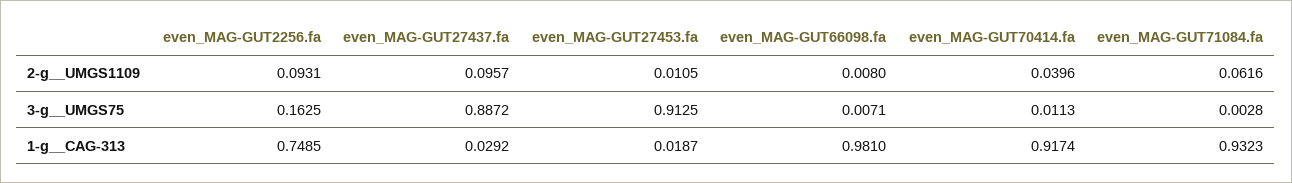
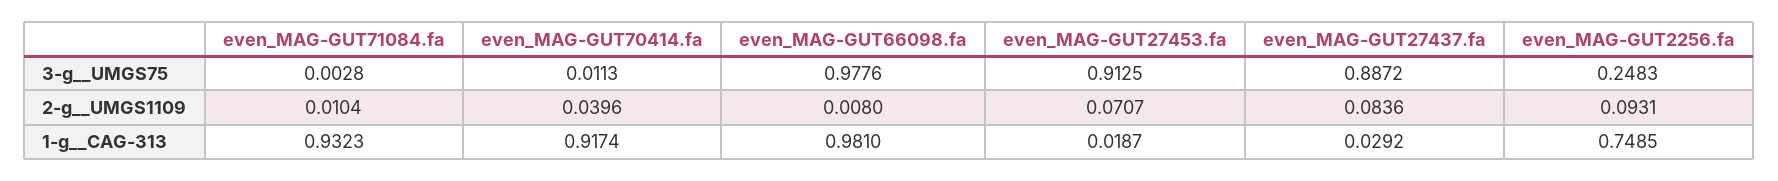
even_MAG-GUT27437.fa, 2-g__UMGS1109: 0.0957 -> 0.0836
even_MAG-GUT27453.fa, 2-g__UMGS1109: 0.0105 -> 0.0707
even_MAG-GUT71084.fa, 2-g__UMGS1109: 0.0616 -> 0.0104
even_MAG-GUT2256.fa, 3-g__UMGS75: 0.1625 -> 0.2483
even_MAG-GUT66098.fa, 3-g__UMGS75: 0.0071 -> 0.9776

